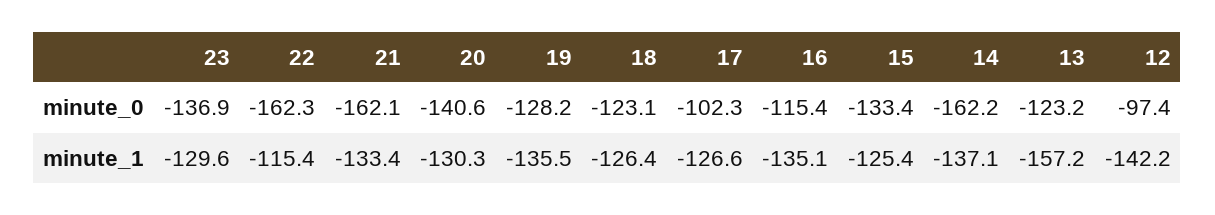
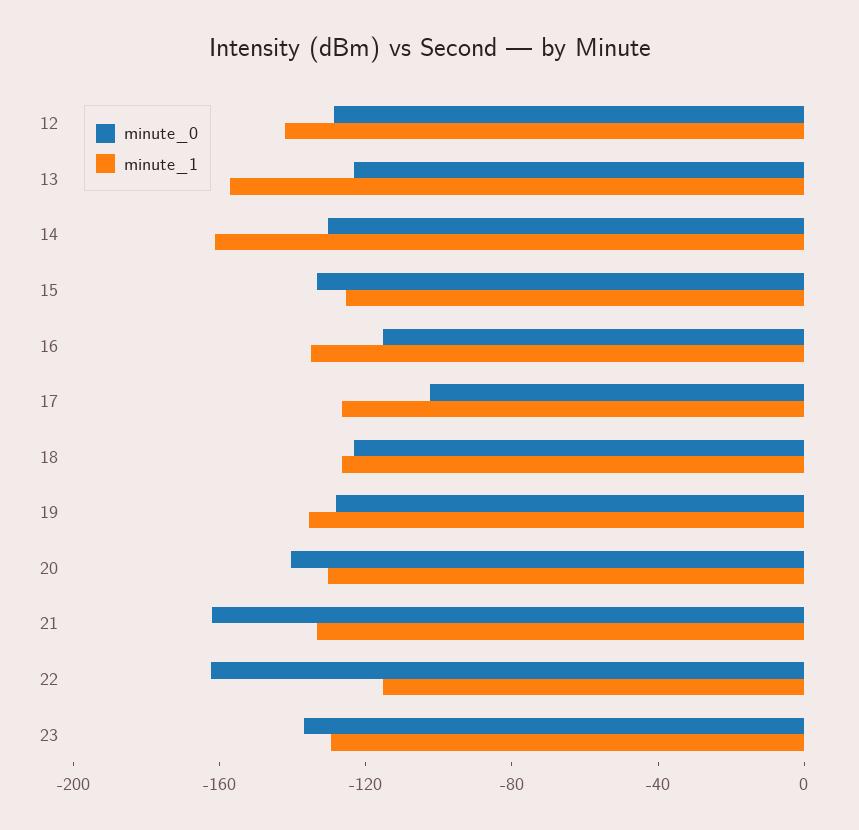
minute_0, 14: -162.2 -> -130
minute_0, 12: -97.4 -> -130
minute_1, 14: -137.1 -> -160

